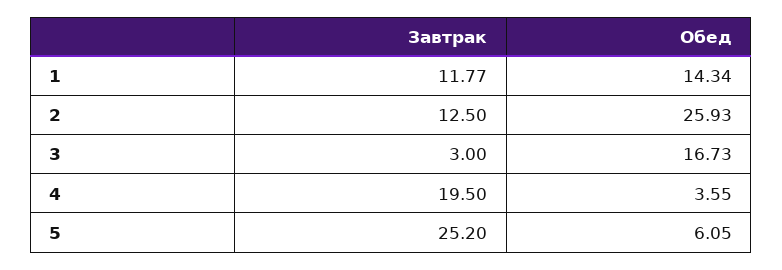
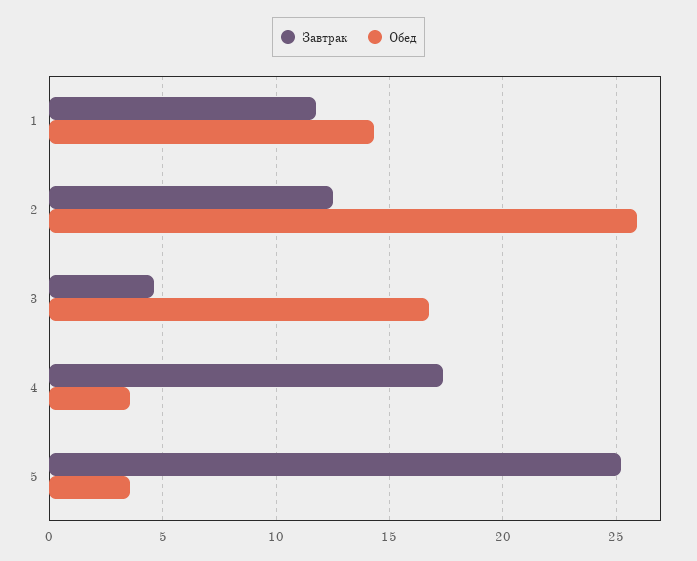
Завтрак, 3: 3 -> 4.5
Завтрак, 4: 19.5 -> 17.5
Обед, 5: 6.05 -> 3.5

